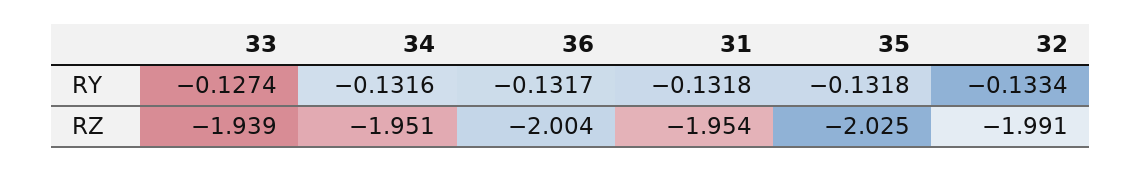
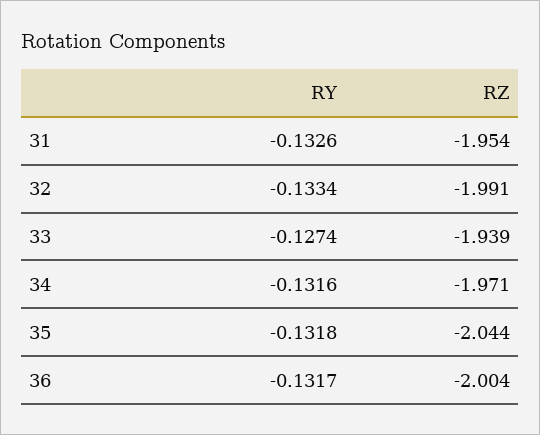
31, RY: -0.1318 -> -0.1326
34, RZ: -1.951 -> -1.971
35, RZ: -2.025 -> -2.044

